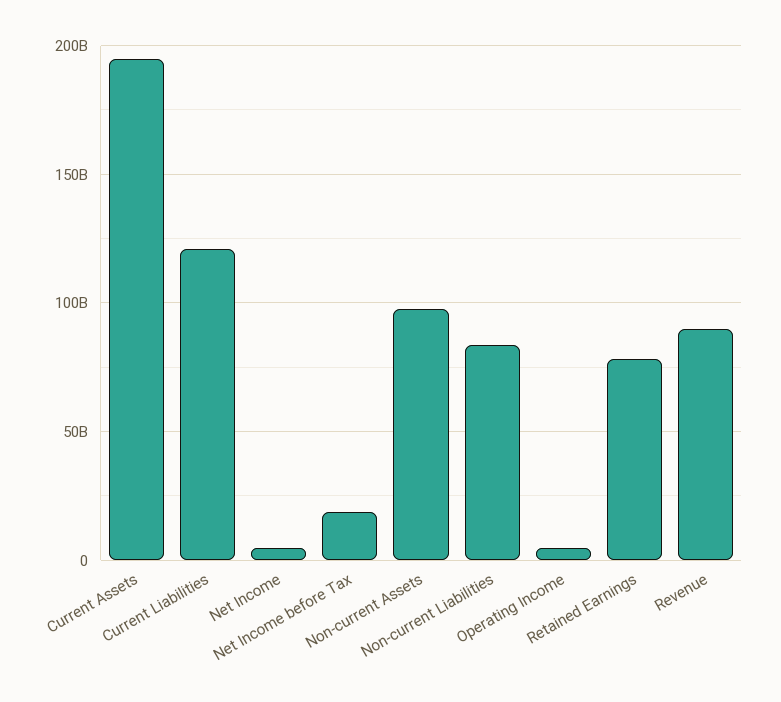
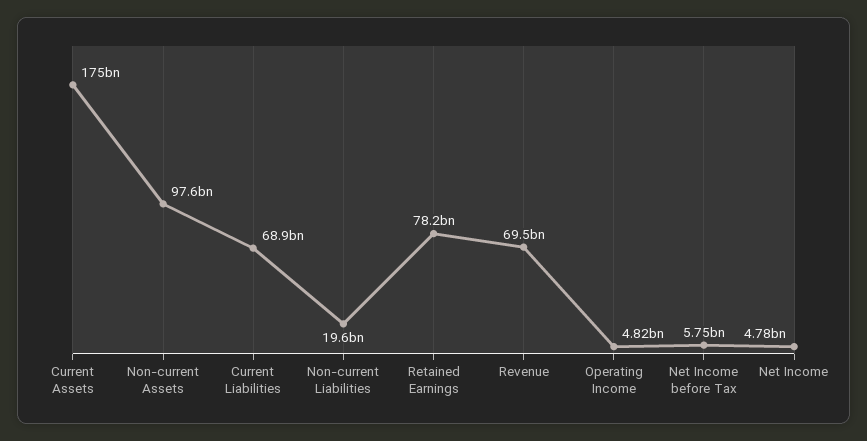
Current Assets: 195000000000 -> 175000000000
Current Liabilities: 120000000000 -> 68900000000
Net Income before Tax: 20000000000 -> 5750000000
Non-current Liabilities: 85000000000 -> 19600000000
Revenue: 90000000000 -> 69500000000

